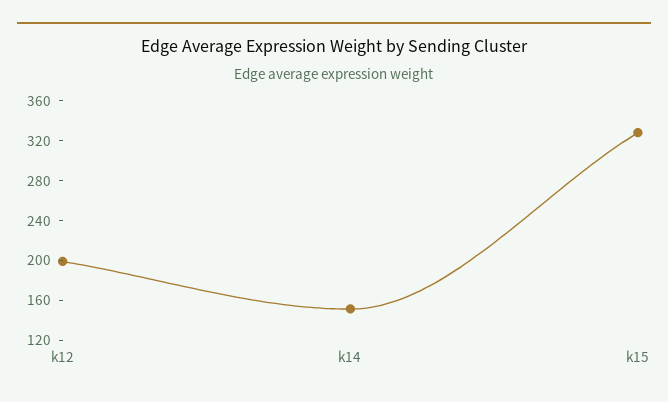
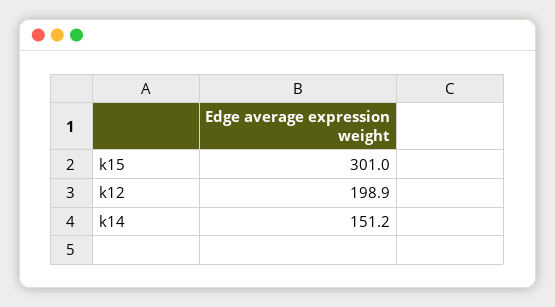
k15: 330 -> 301

